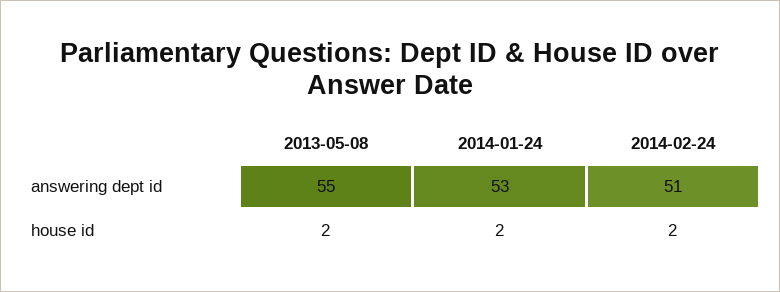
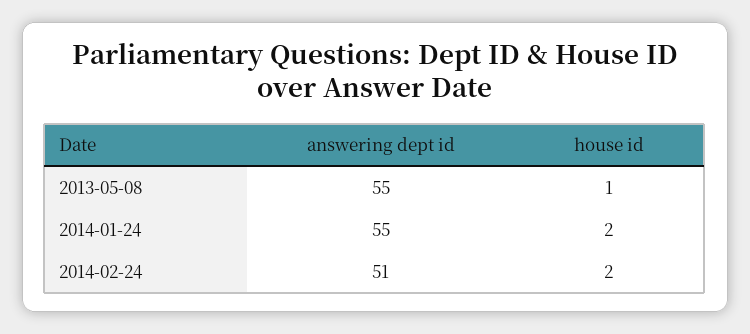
2014-01-24, answering dept id: 53 -> 55
2013-05-08, house id: 2 -> 1

